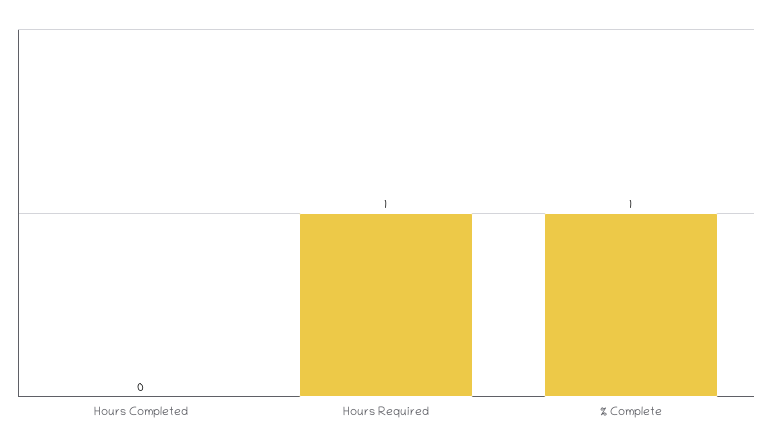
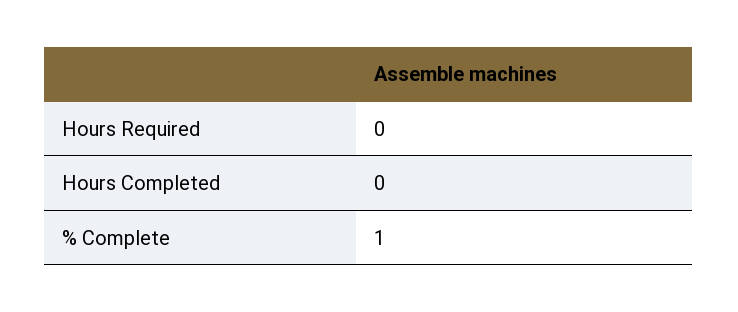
Hours Required: 1 -> 0

